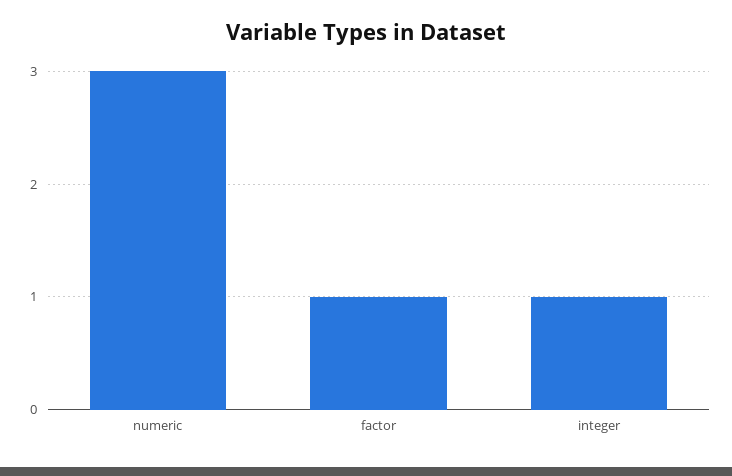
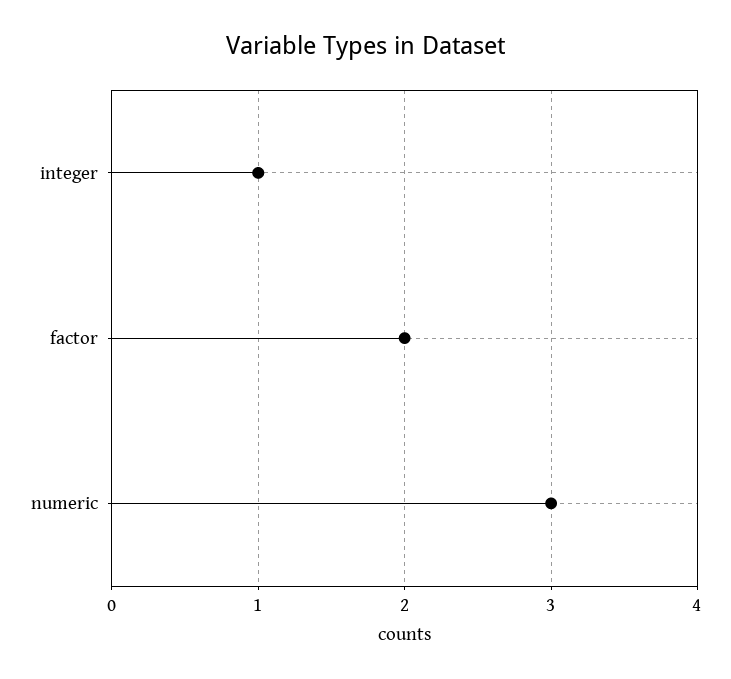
factor: 1 -> 2

